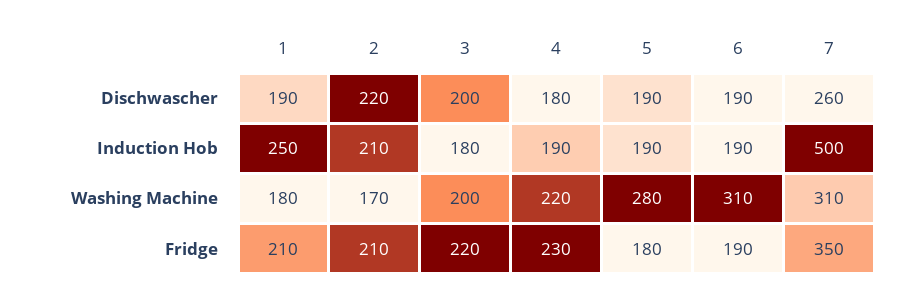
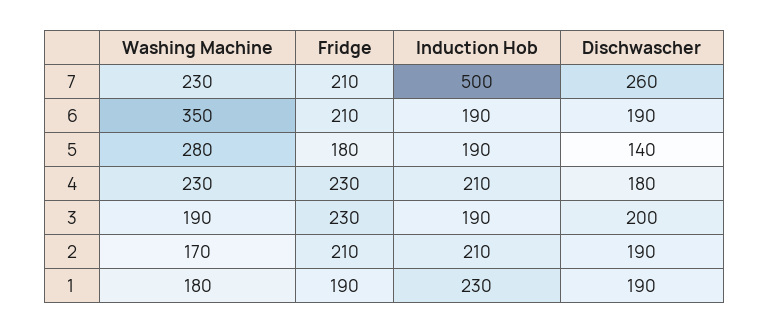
2, Dischwascher: 220 -> 190
5, Dischwascher: 190 -> 140
1, Induction Hob: 250 -> 230
3, Induction Hob: 180 -> 190
4, Induction Hob: 190 -> 210
3, Washing Machine: 200 -> 190
4, Washing Machine: 220 -> 230
6, Washing Machine: 310 -> 350
7, Washing Machine: 310 -> 230
1, Fridge: 210 -> 190
3, Fridge: 220 -> 230
6, Fridge: 190 -> 210
7, Fridge: 350 -> 210

